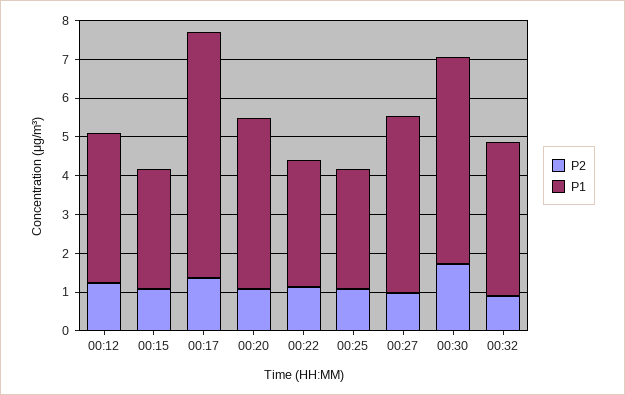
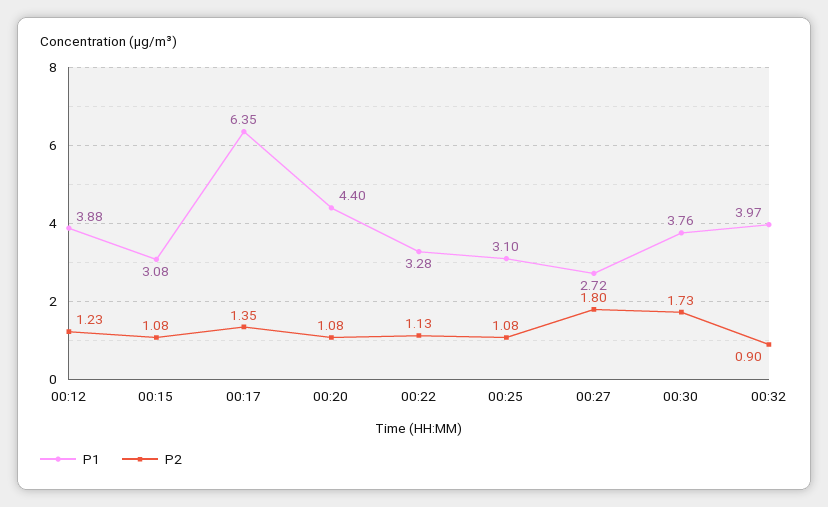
P2, 00:27: 1 -> 1.8
P1, 00:27: 4.5 -> 2.72
P1, 00:30: 5.25 -> 3.76

